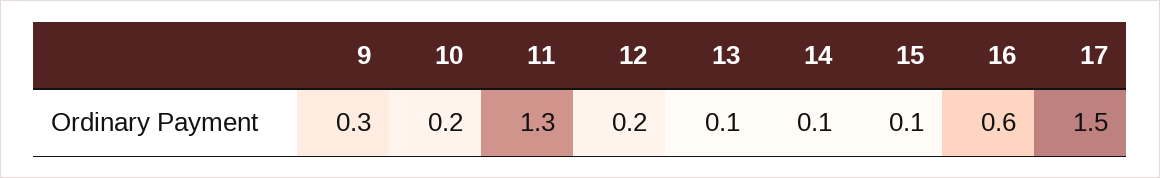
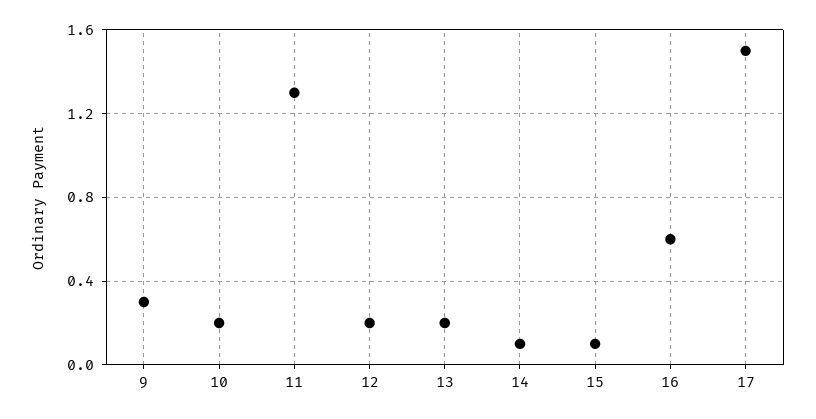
13: 0.1 -> 0.2

